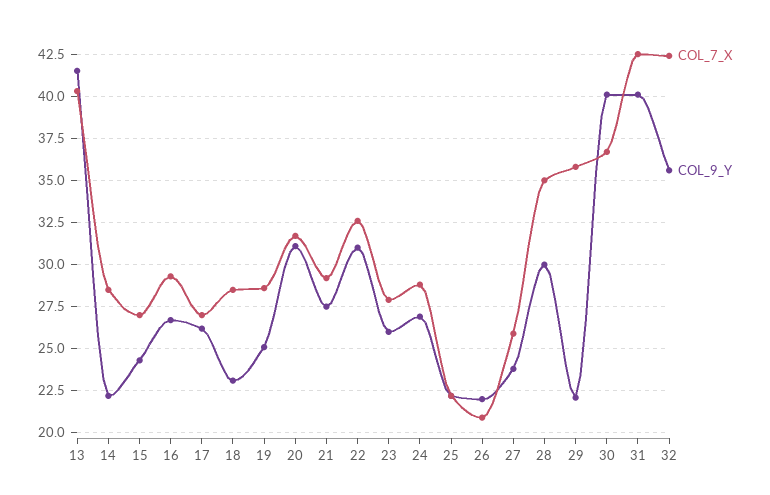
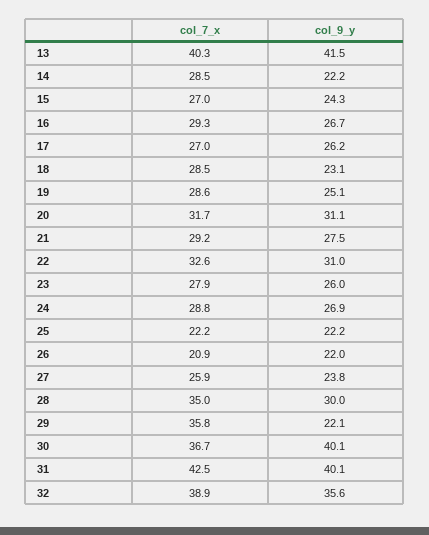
COL_7_X, 32: 42.5 -> 38.9

